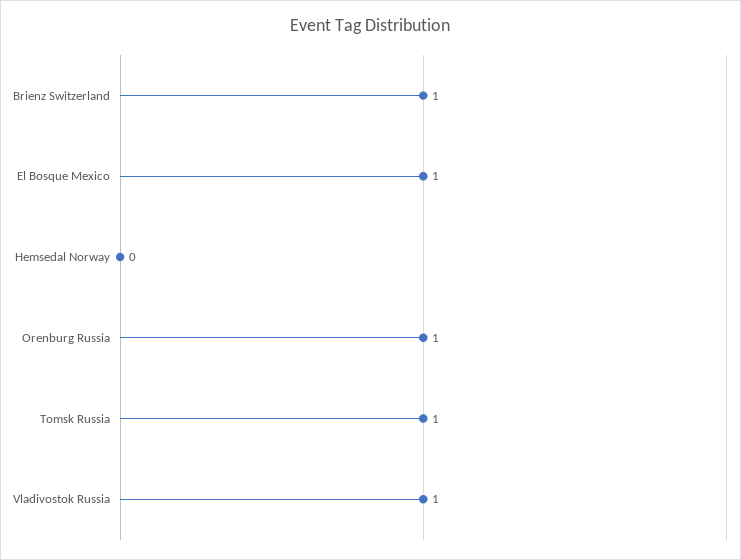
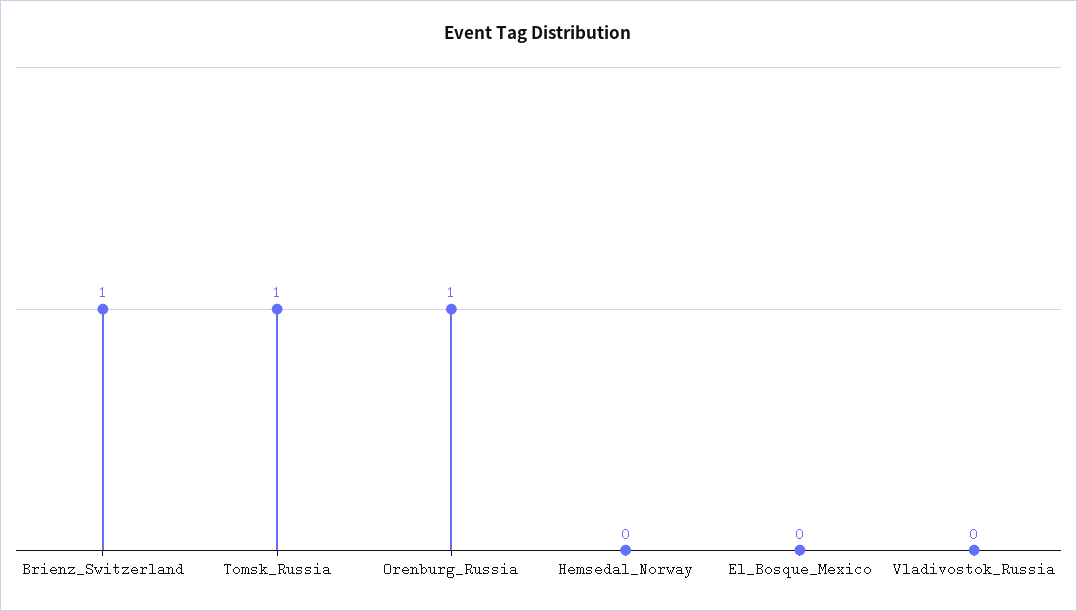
El Bosque Mexico: 1 -> 0
Vladivostok Russia: 1 -> 0

